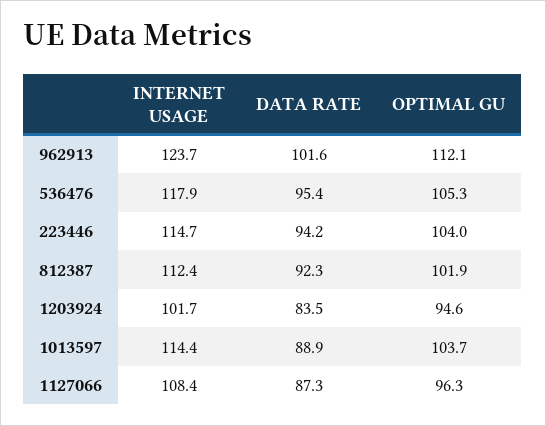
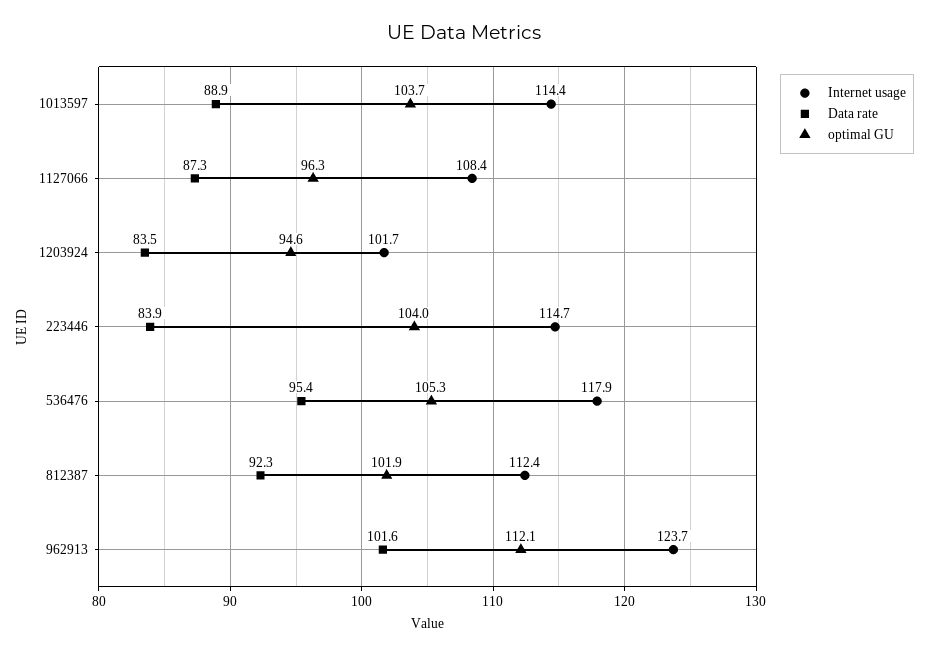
DATA RATE, 223446: 94.2 -> 83.9

